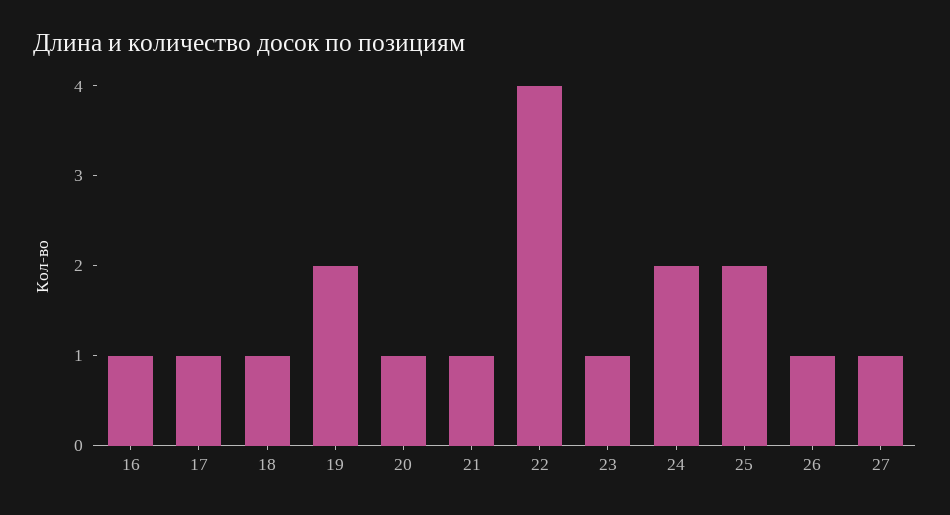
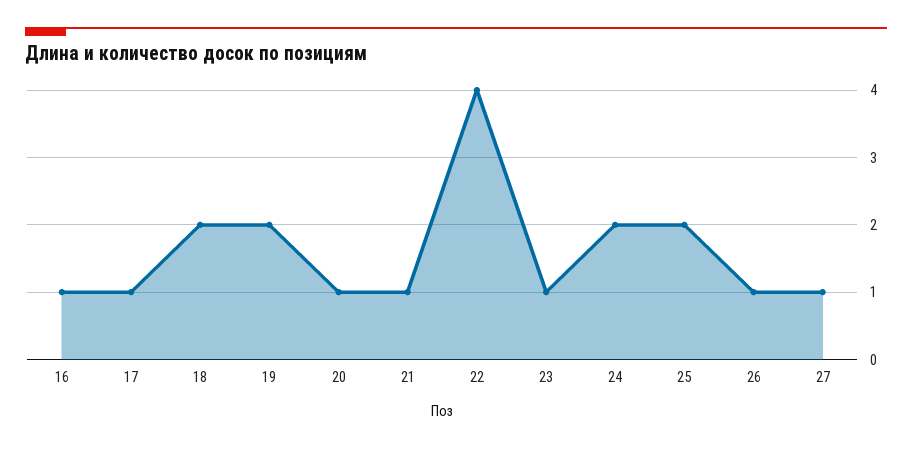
18: 1 -> 2

